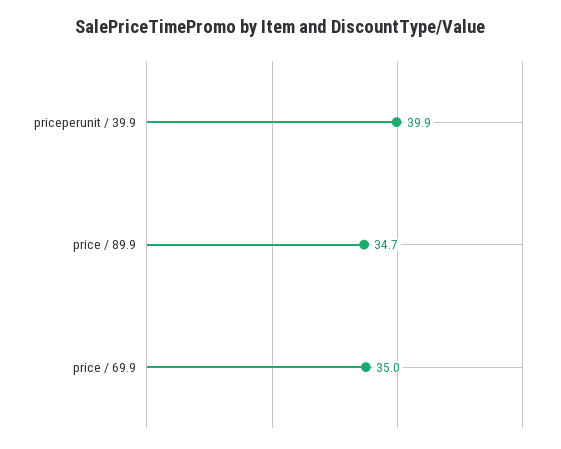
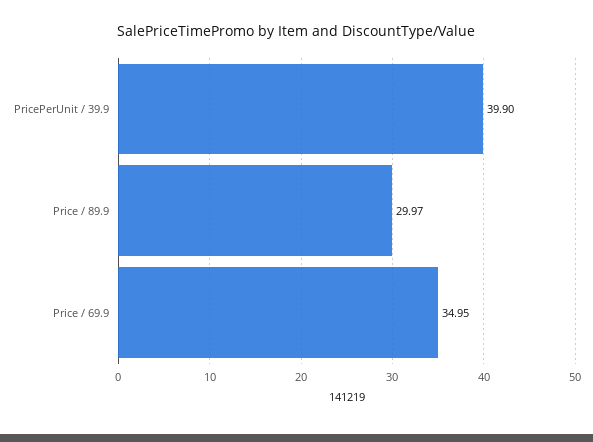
price / 89.9: 34.7 -> 29.97

